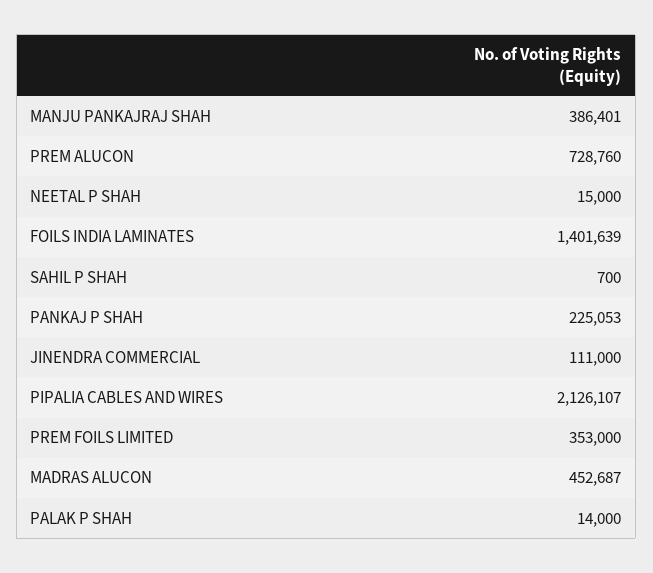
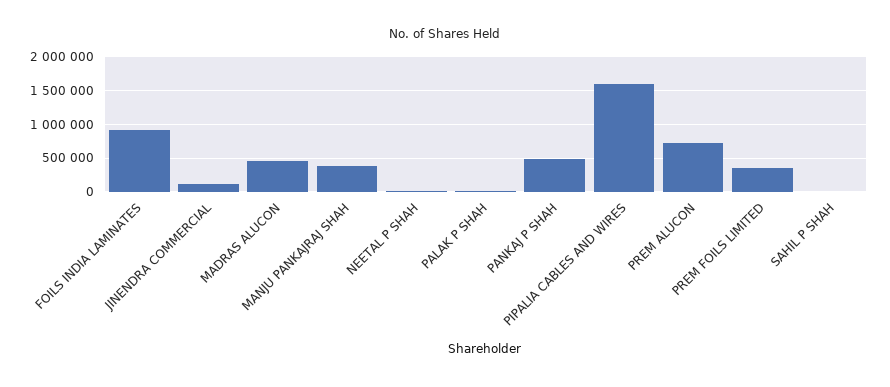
FOILS INDIA LAMINATES: 1401639 -> 900000
PANKAJ P SHAH: 225053 -> 500000
PIPALIA CABLES AND WIRES: 2126107 -> 1600000

